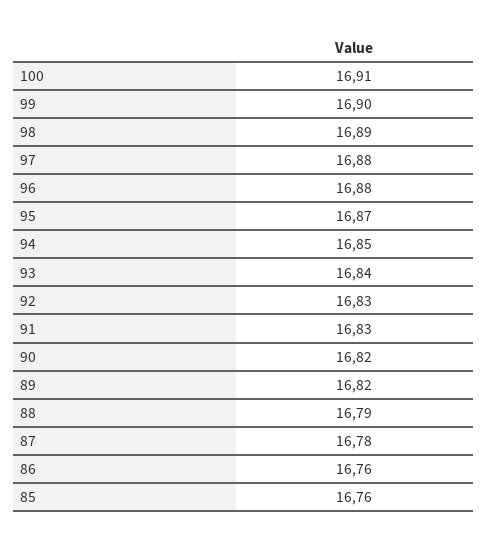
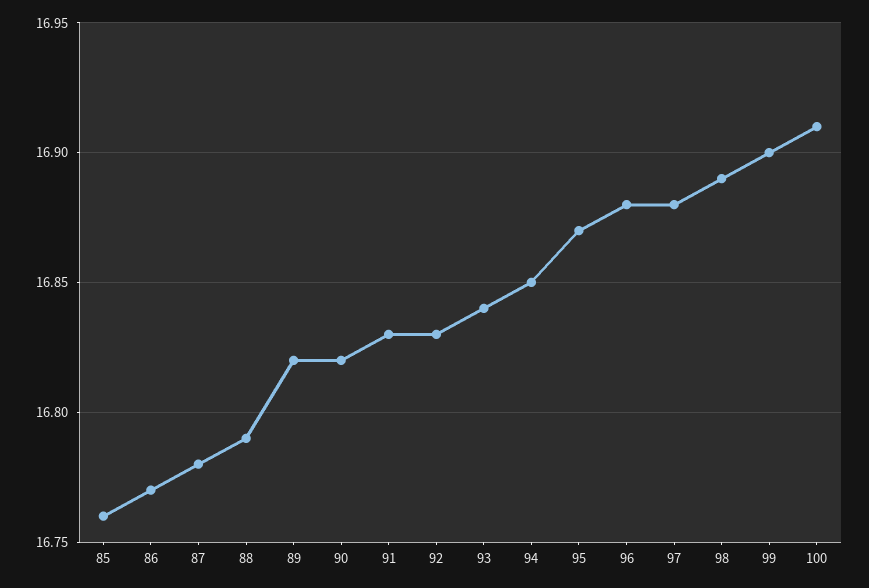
86: 16.76 -> 16.77

